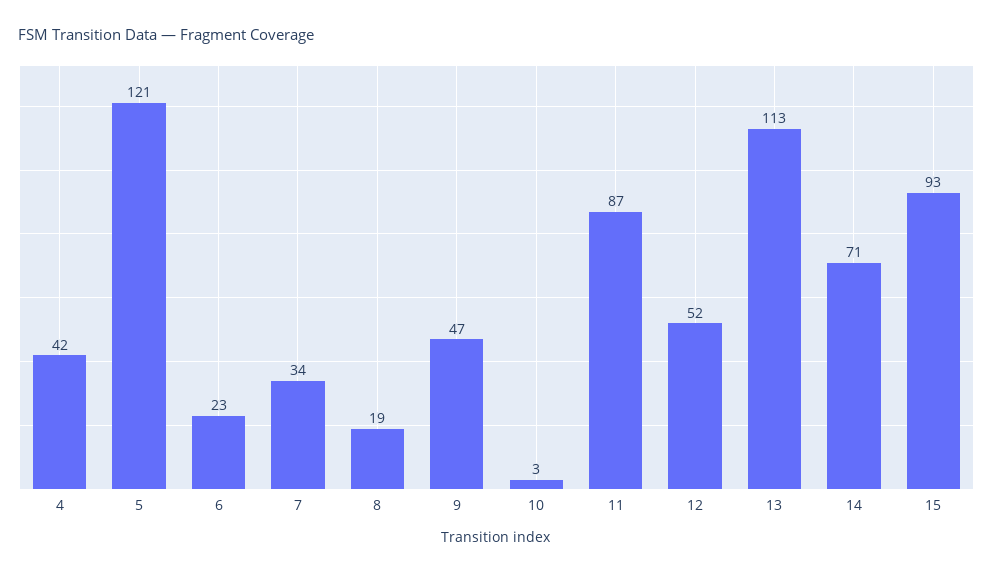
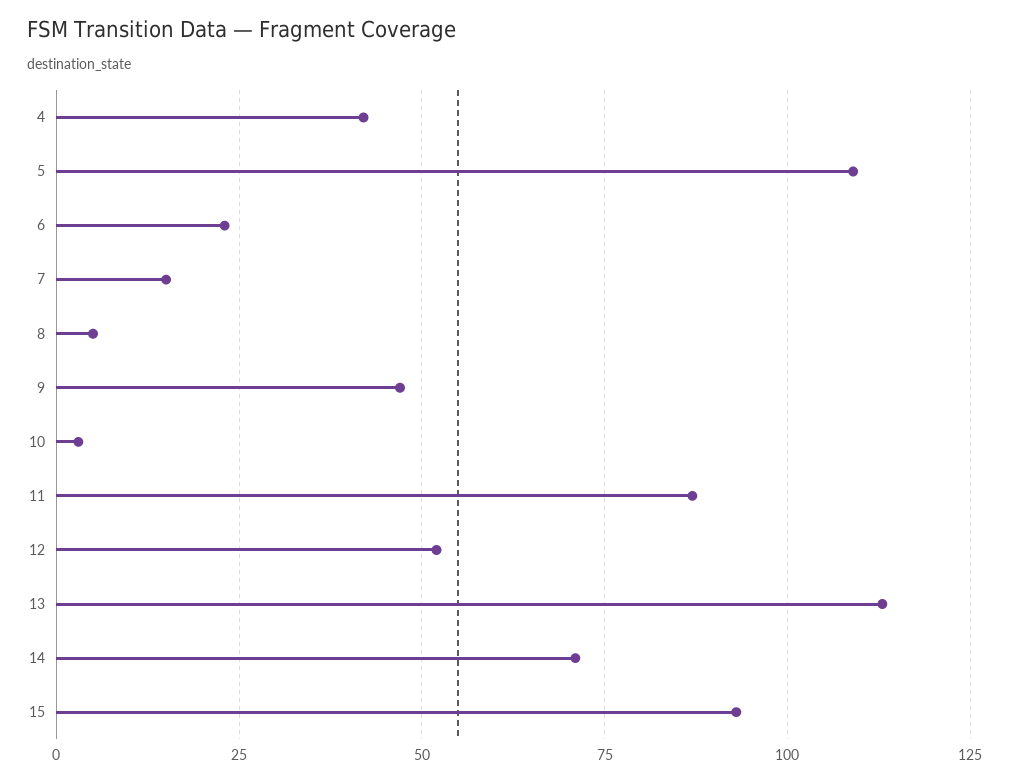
5: 121 -> 110
7: 34 -> 15
8: 19 -> 5

